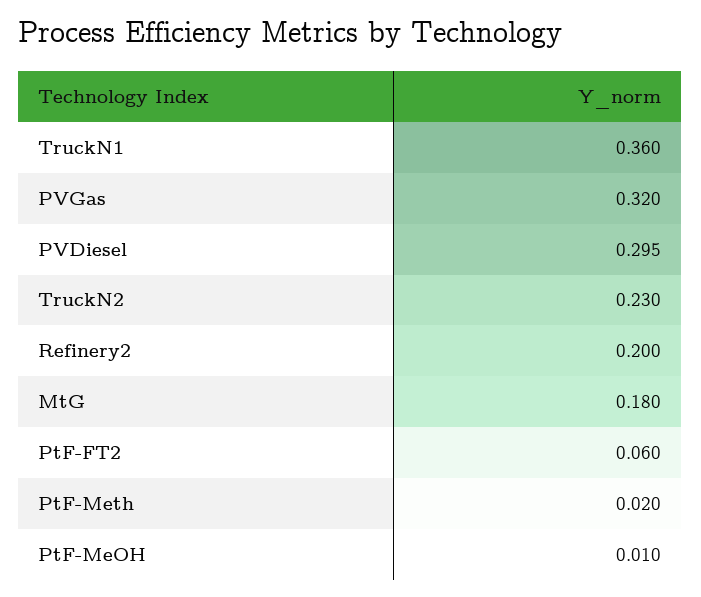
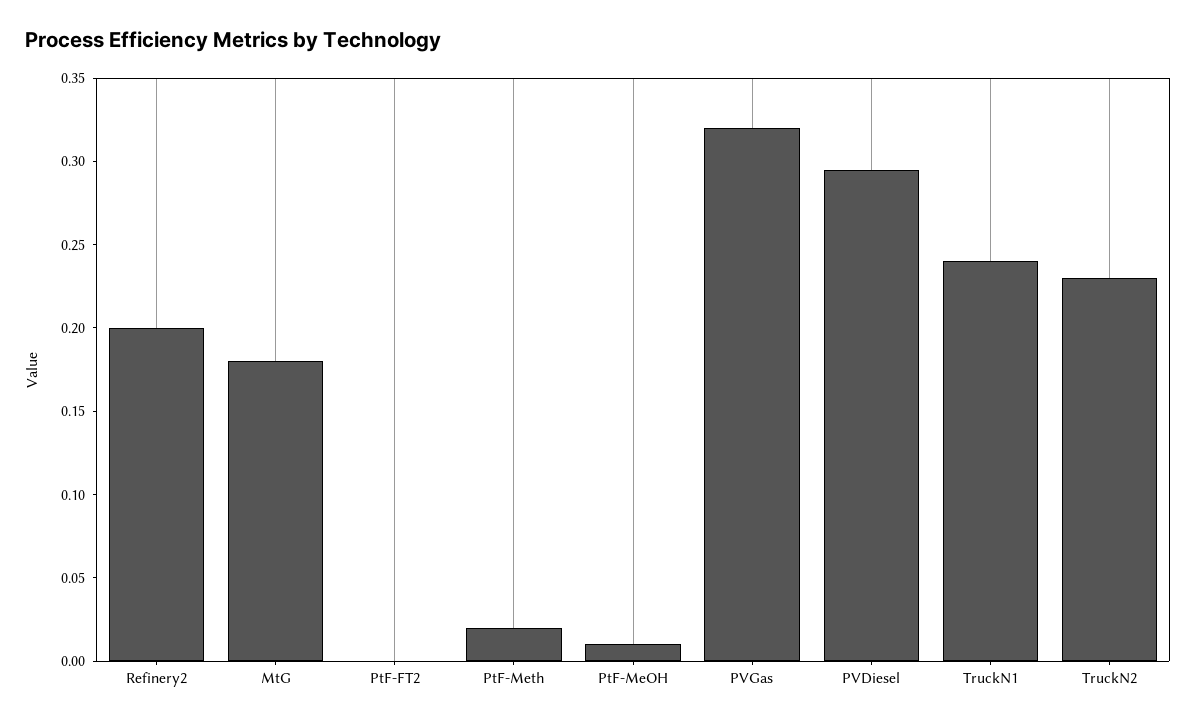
TruckN1: 0.36 -> 0.24
PtF-FT2: 0.06 -> 0

